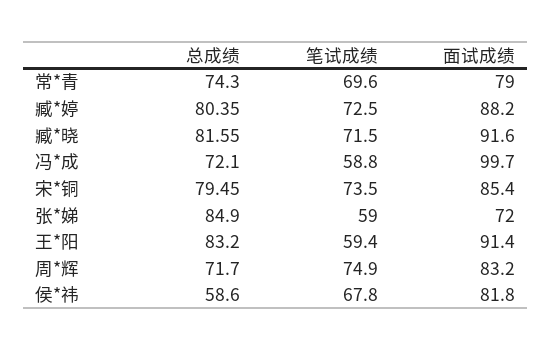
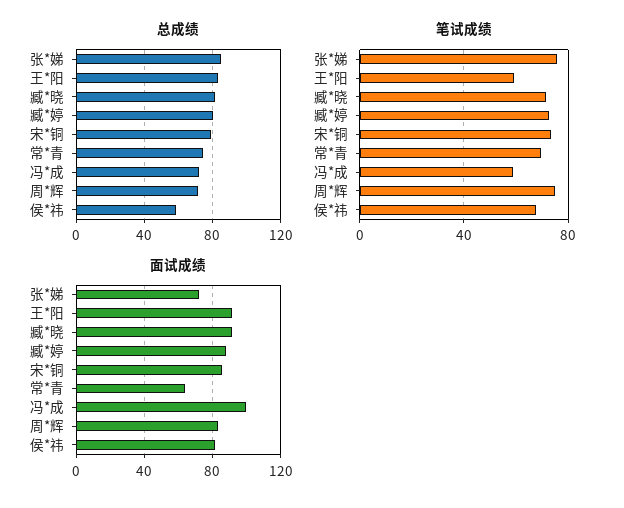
面试成绩, 常*青: 79 -> 65
笔试成绩, 张*娣: 59 -> 75

